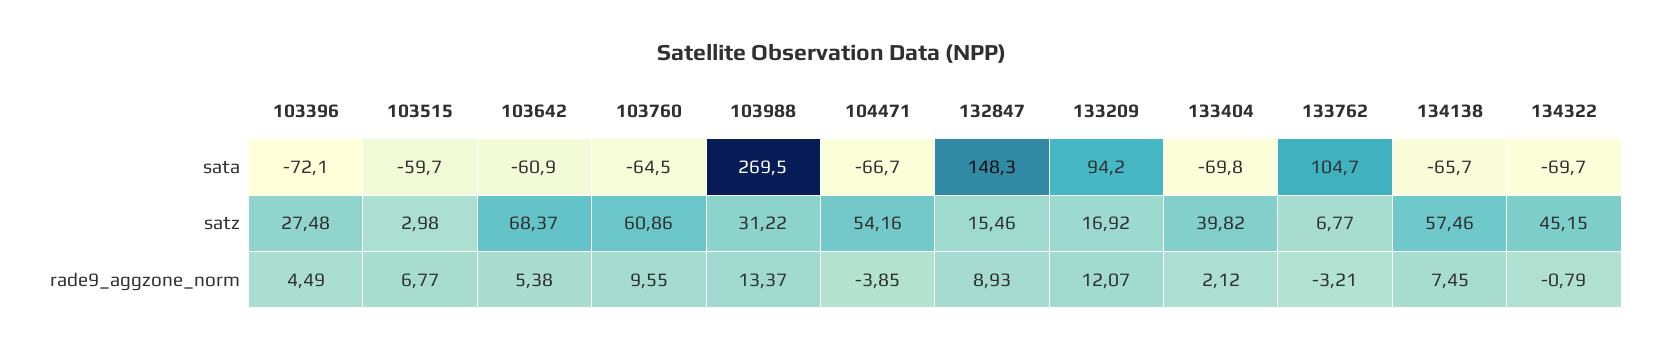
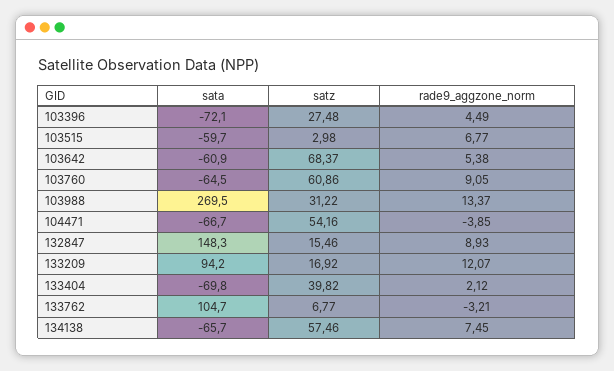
134322, sata: -69.7 -> none
134322, satz: 45.15 -> none
103760, rade9_aggzone_norm: 9.55 -> 9.05
134322, rade9_aggzone_norm: -0.79 -> none

